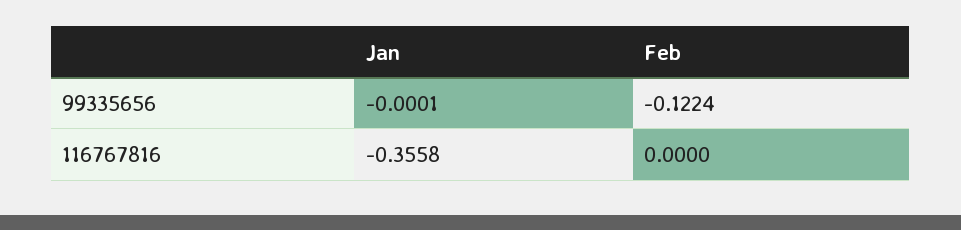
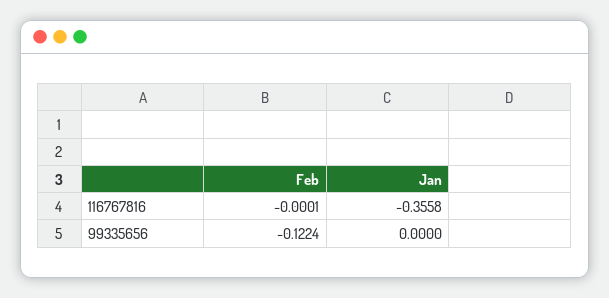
Jan, 99335656: -0.0001 -> 0
Feb, 116767816: 0 -> -0.0001

